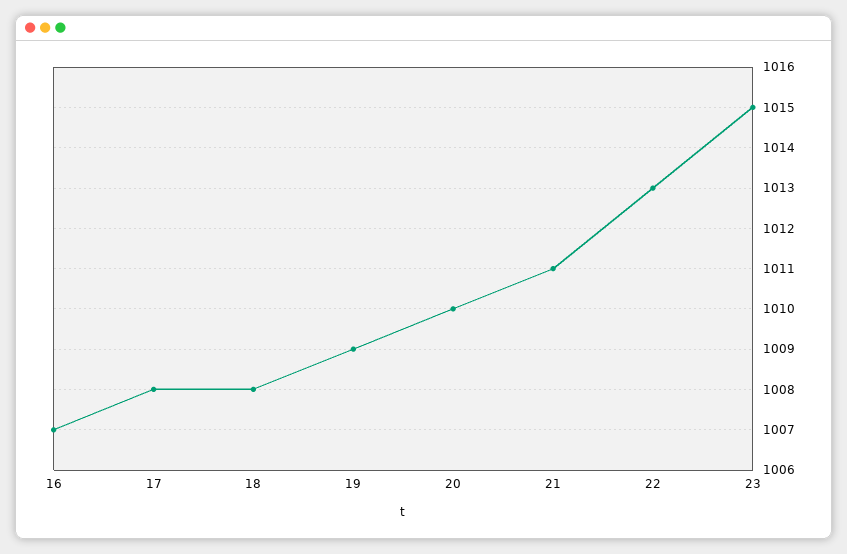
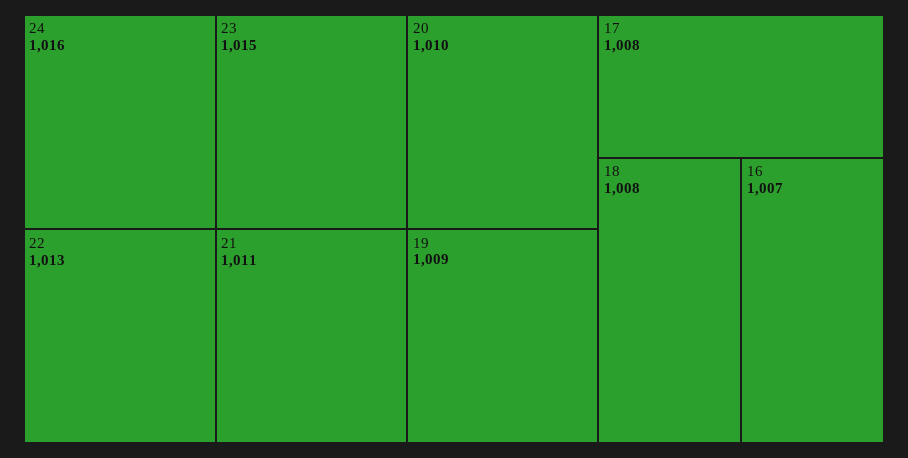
24: none -> 1016

